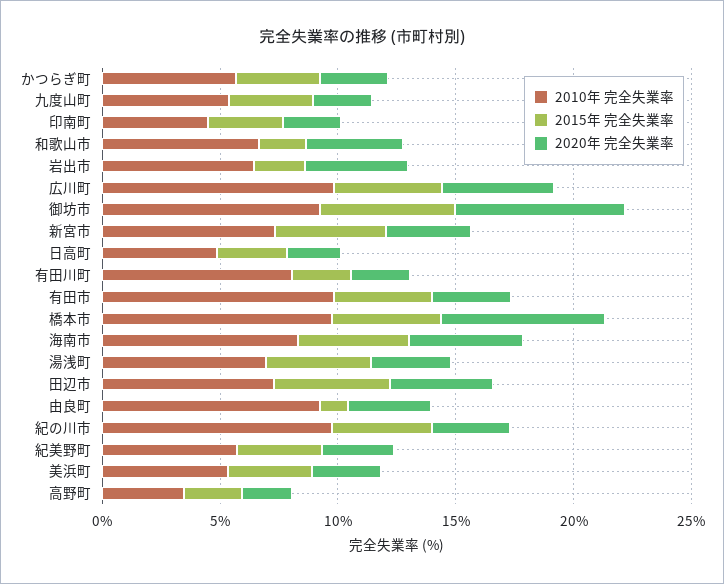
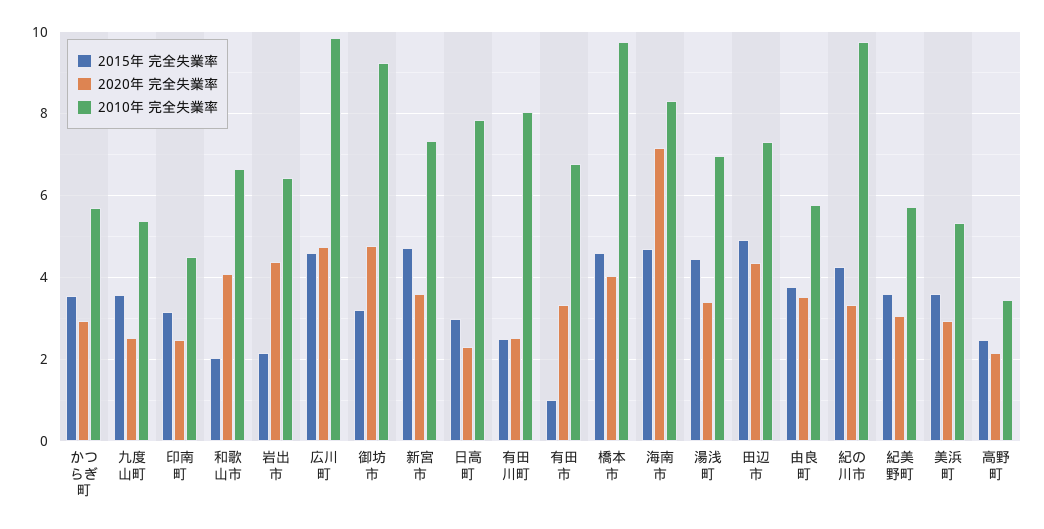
2015年 完全失業率, 御坊市: 6 -> 3.2
2020年 完全失業率, 御坊市: 7 -> 4.8
2010年 完全失業率, 日高町: 5 -> 7.8
2010年 完全失業率, 有田市: 10 -> 6.8
2015年 完全失業率, 有田市: 4 -> 1
2020年 完全失業率, 橋本市: 7 -> 4
2020年 完全失業率, 海南市: 5 -> 7.2
2010年 完全失業率, 由良町: 9 -> 5.8
2015年 完全失業率, 由良町: 1 -> 3.8

